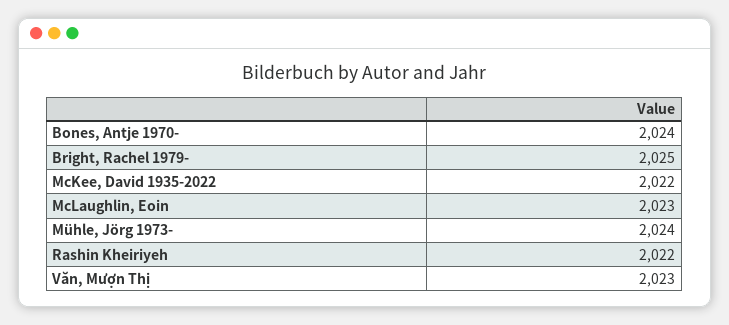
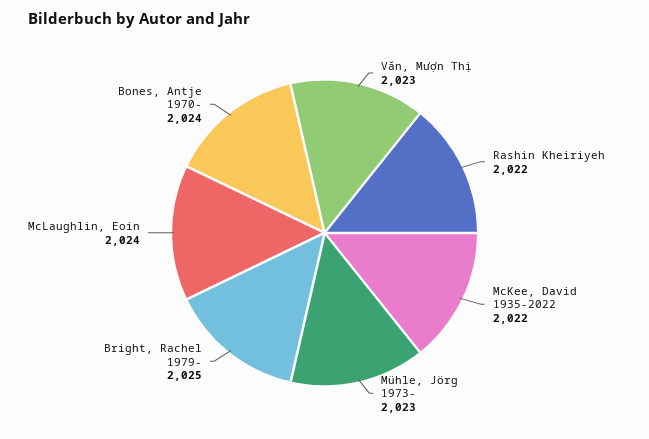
McLaughlin, Eoin: 2023 -> 2024
Mühle, Jörg 1973-: 2024 -> 2023

